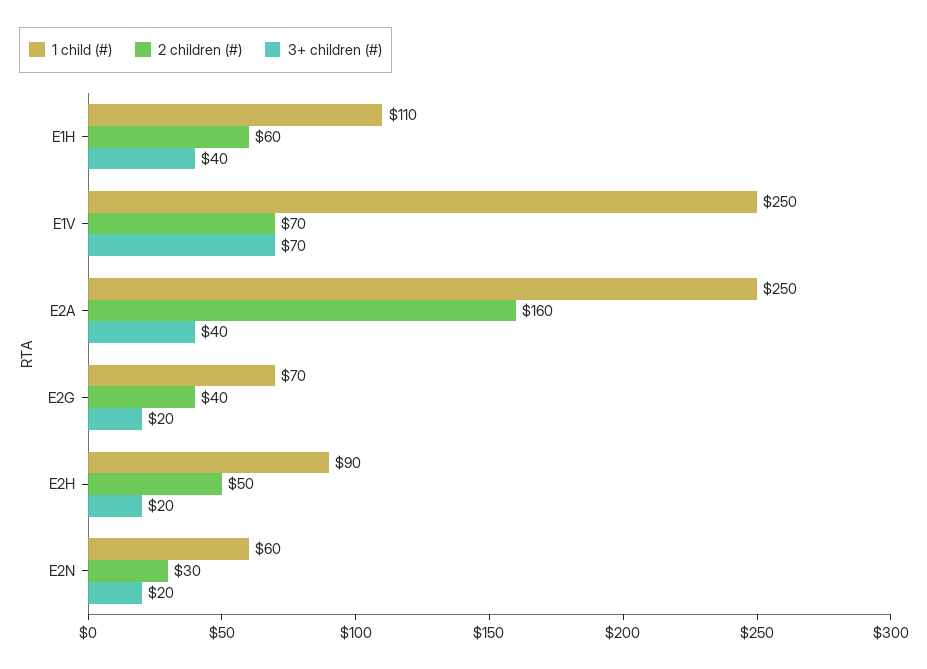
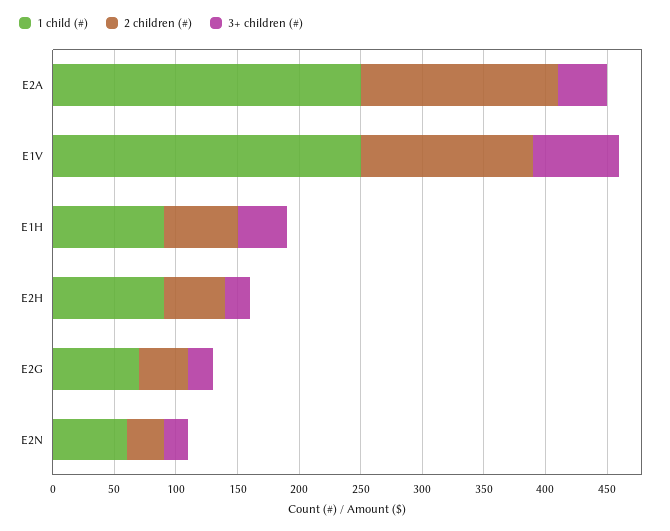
1 child (#), E1H: 110 -> 90
2 children (#), E1V: 70 -> 140

